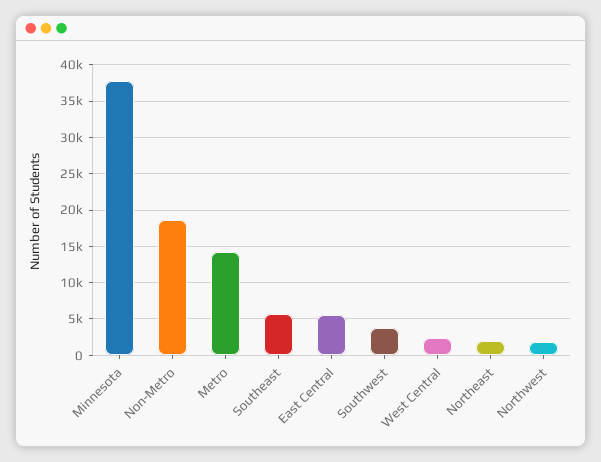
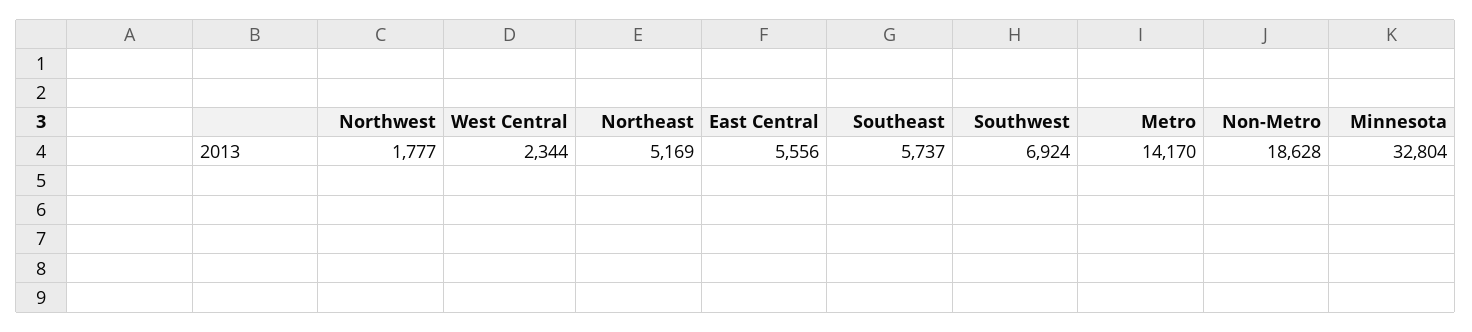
Minnesota: 38000 -> 32804
Southwest: 4000 -> 6924
Northeast: 2000 -> 5169

